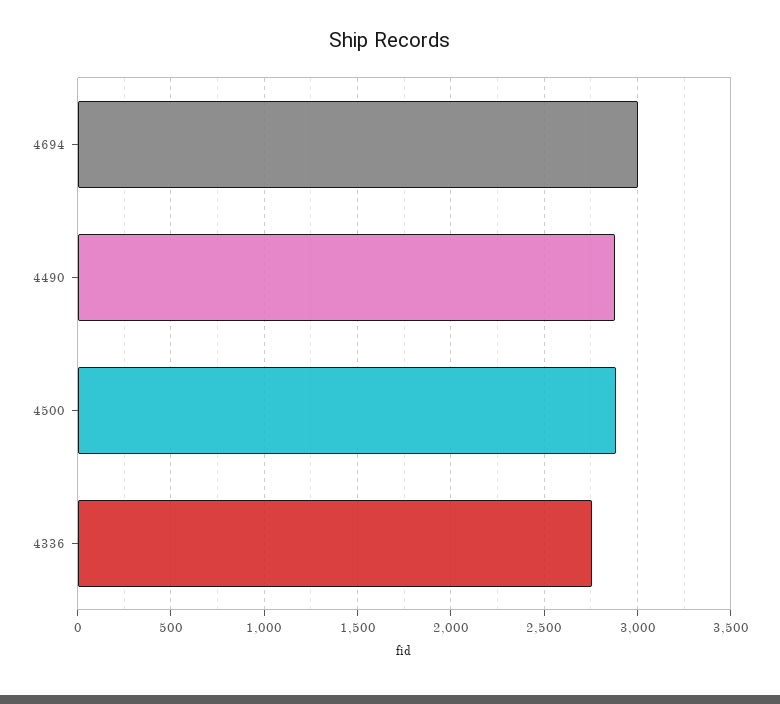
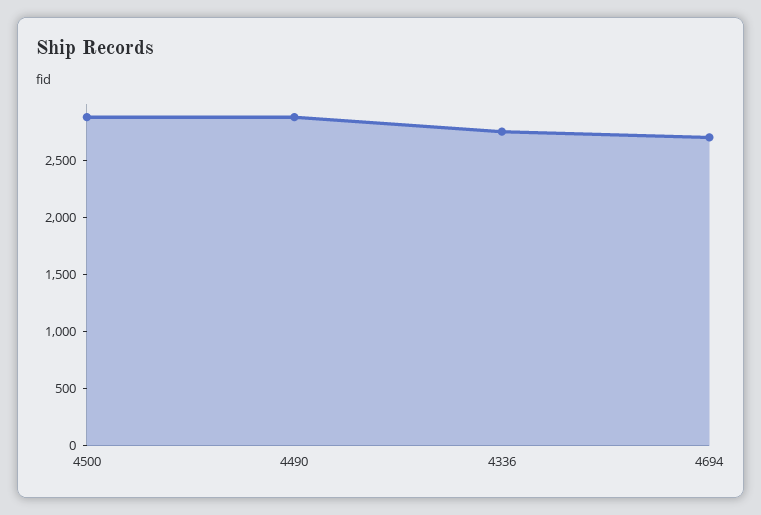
4694: 3000 -> 2700

